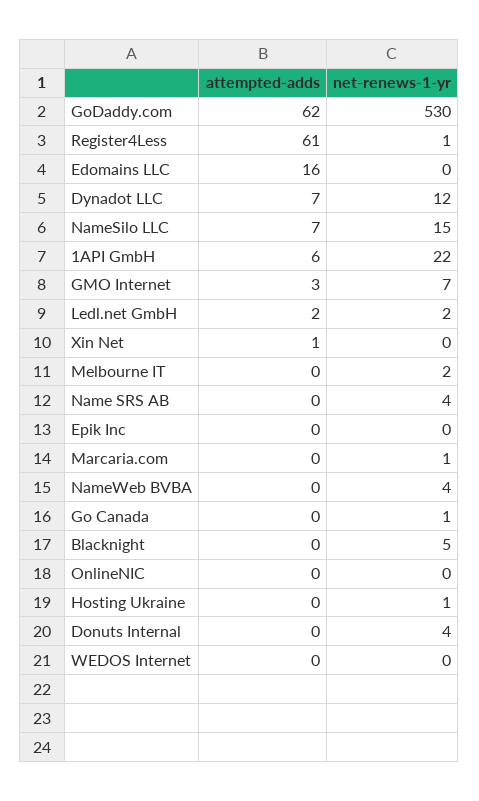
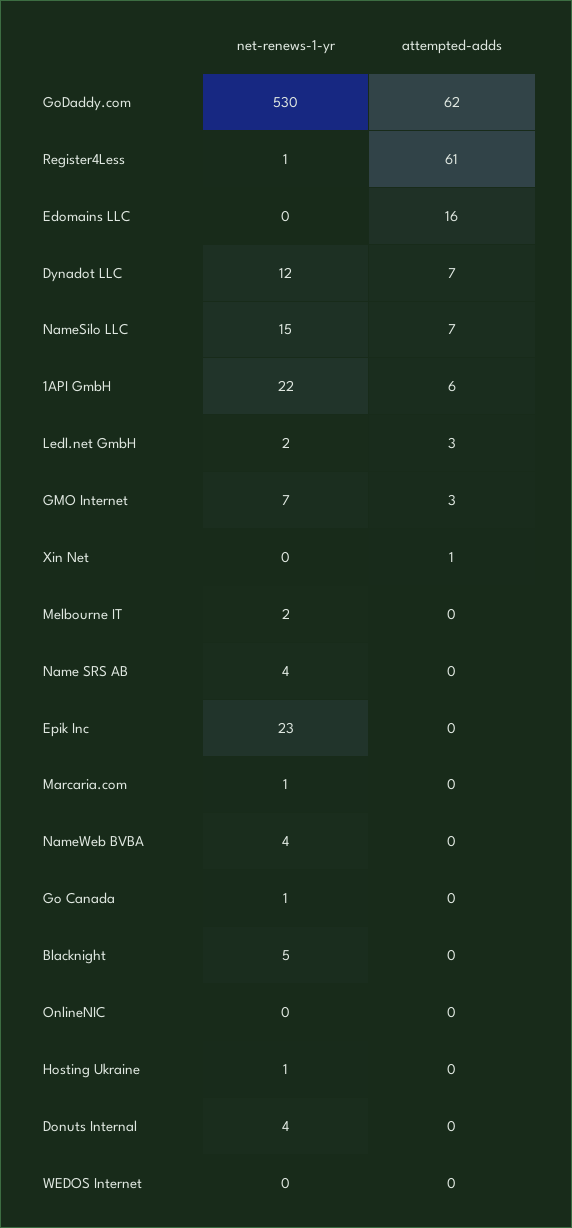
attempted-adds, Ledl.net GmbH: 2 -> 3
net-renews-1-yr, Epik Inc: 0 -> 23

